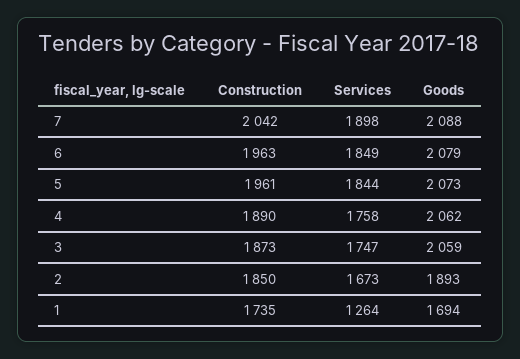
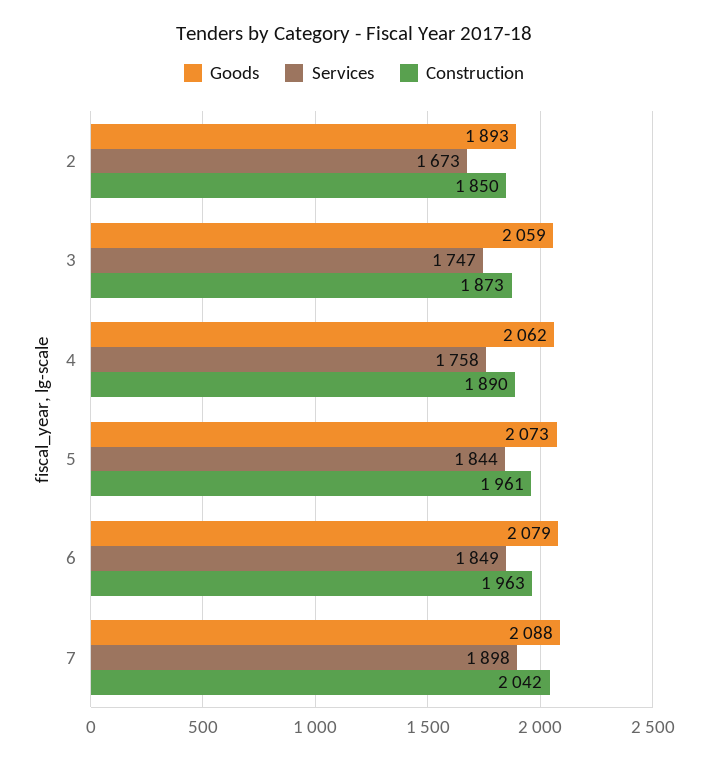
Construction, 1: 1735 -> none
Services, 1: 1264 -> none
Goods, 1: 1694 -> none

